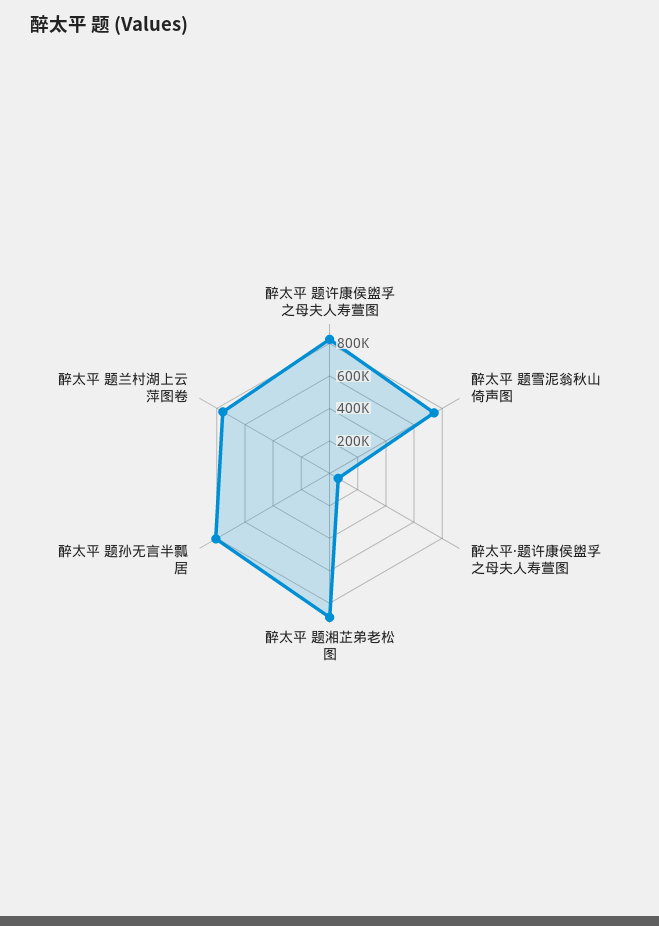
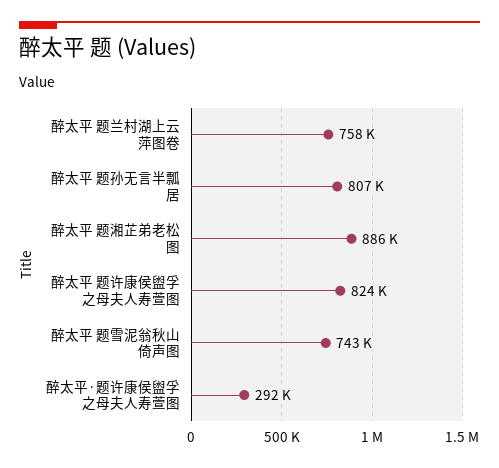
醉太平·题许康侯盥孚之母夫人寿萱图: 50000 -> 292000

